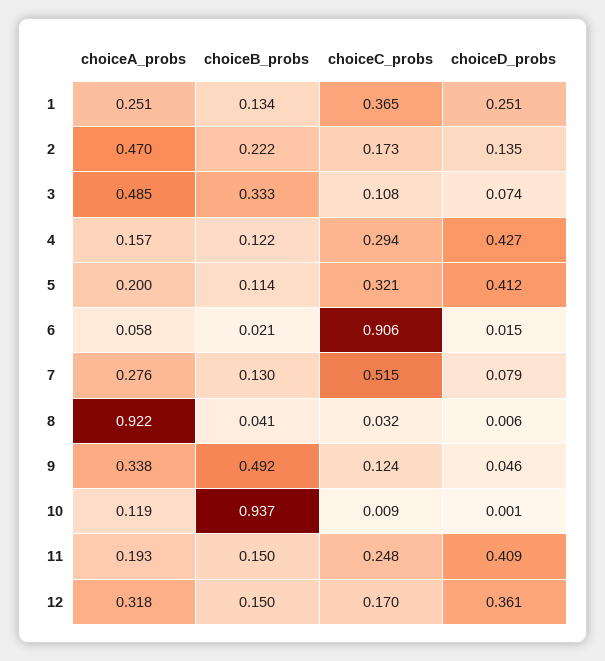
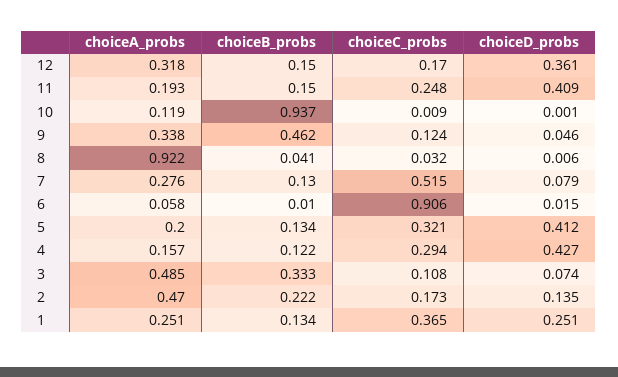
choiceB_probs, 5: 0.114 -> 0.134
choiceB_probs, 6: 0.021 -> 0.01
choiceB_probs, 9: 0.492 -> 0.462

